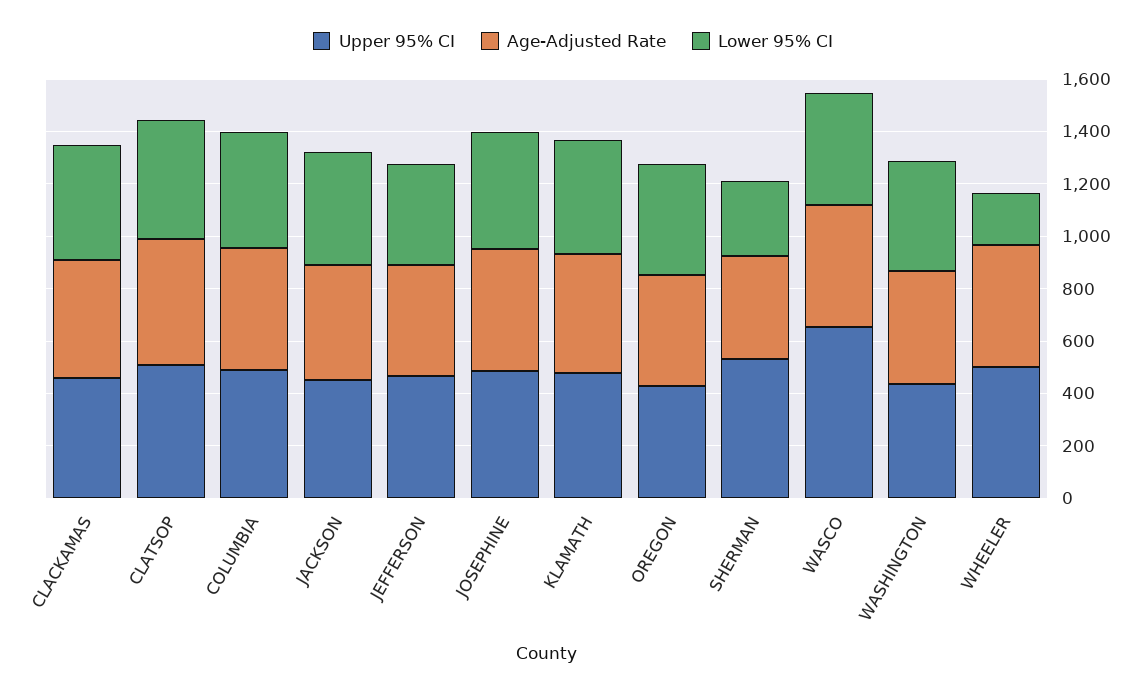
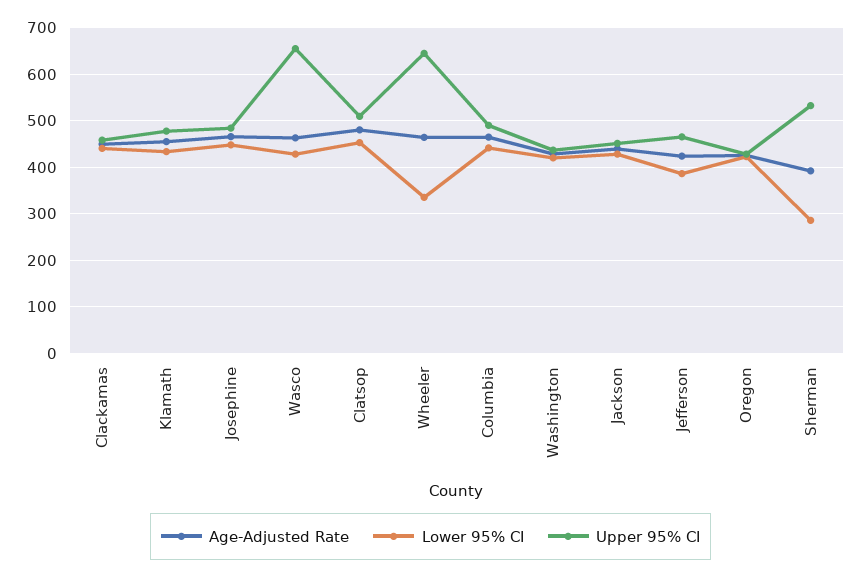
Upper 95% CI, WHEELER: 500 -> 640
Lower 95% CI, WHEELER: 200 -> 340

